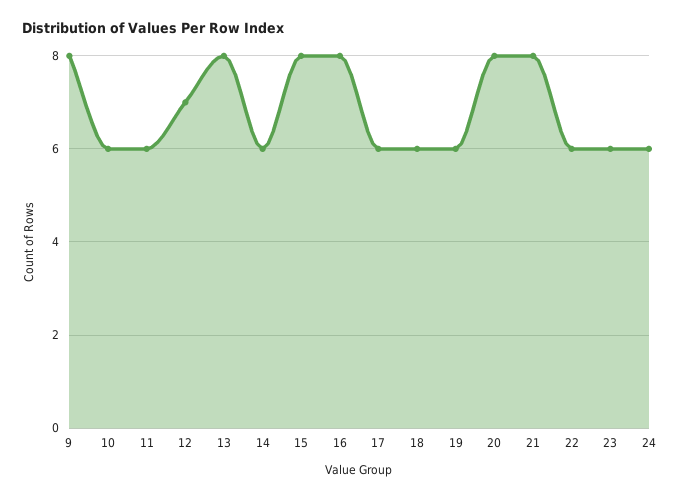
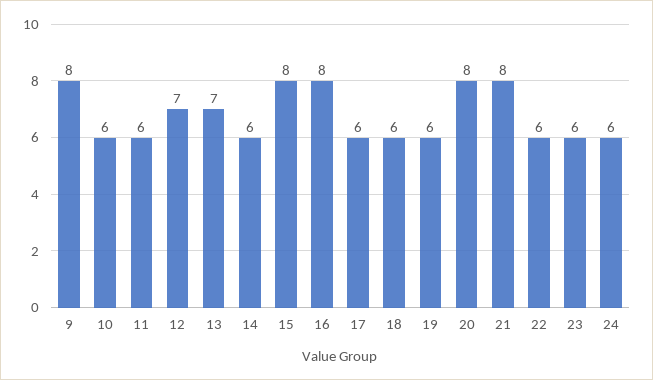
13: 8 -> 7

